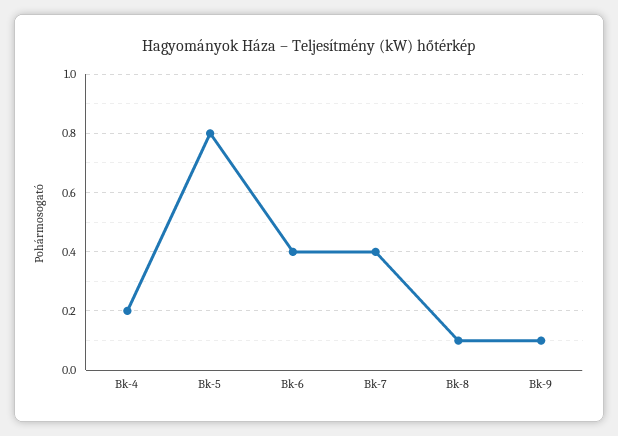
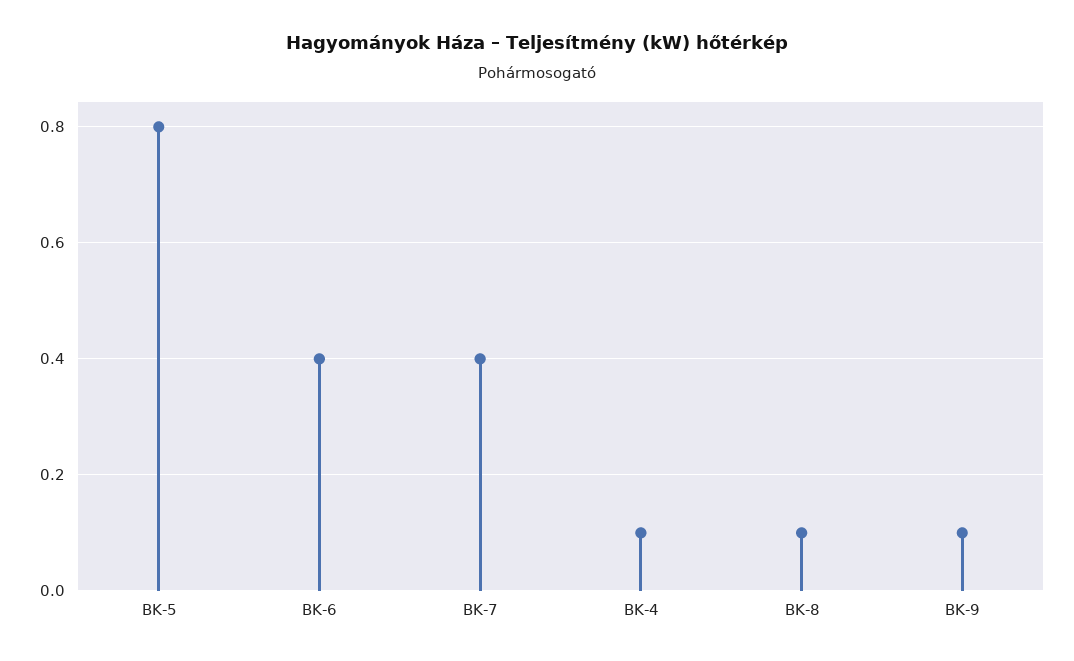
Bk-4: 0.2 -> 0.1

